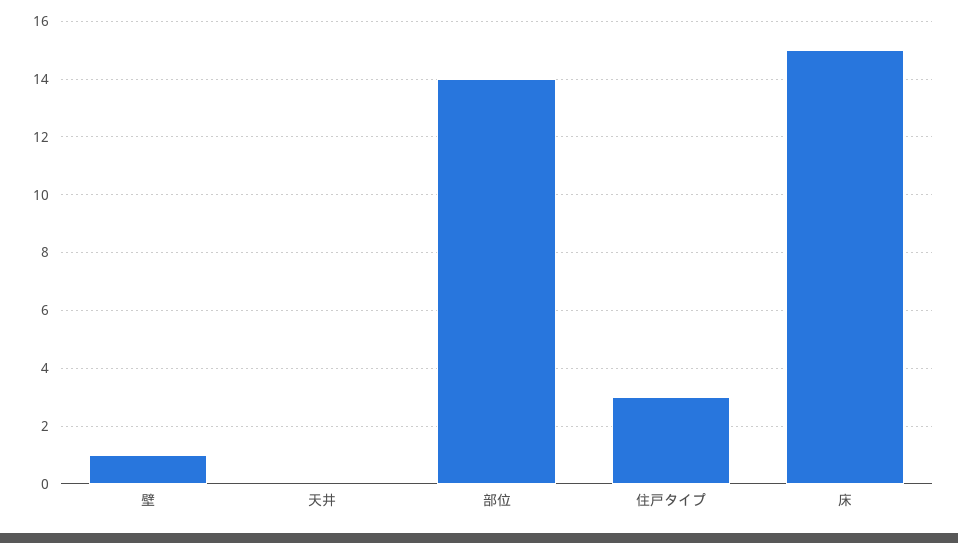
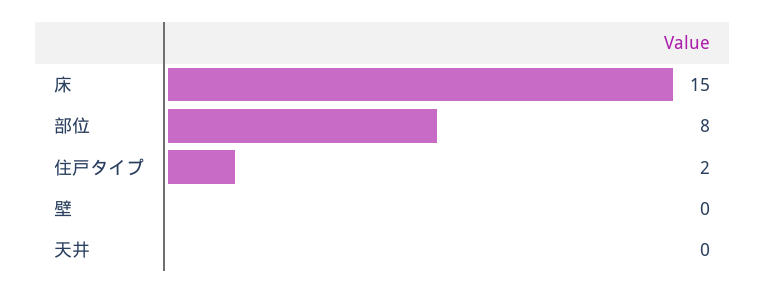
壁: 1 -> 0
部位: 14 -> 8
住戸タイプ: 3 -> 2

